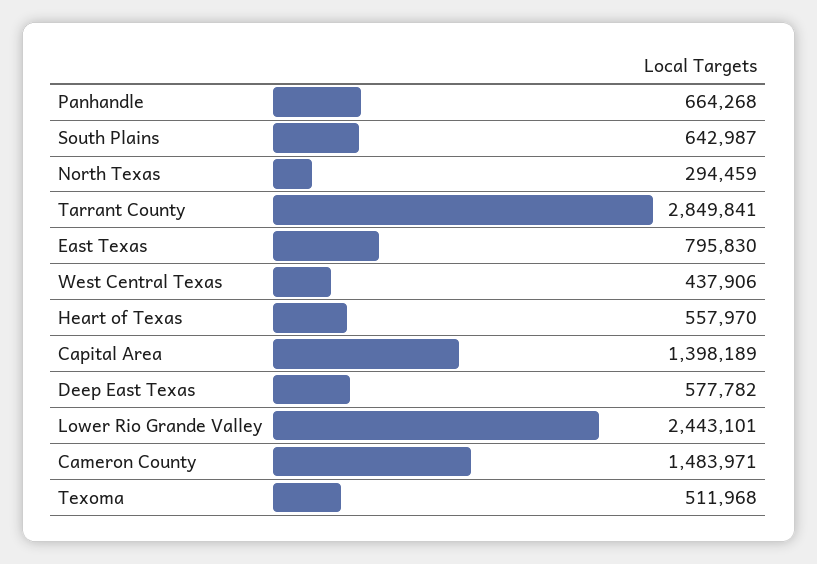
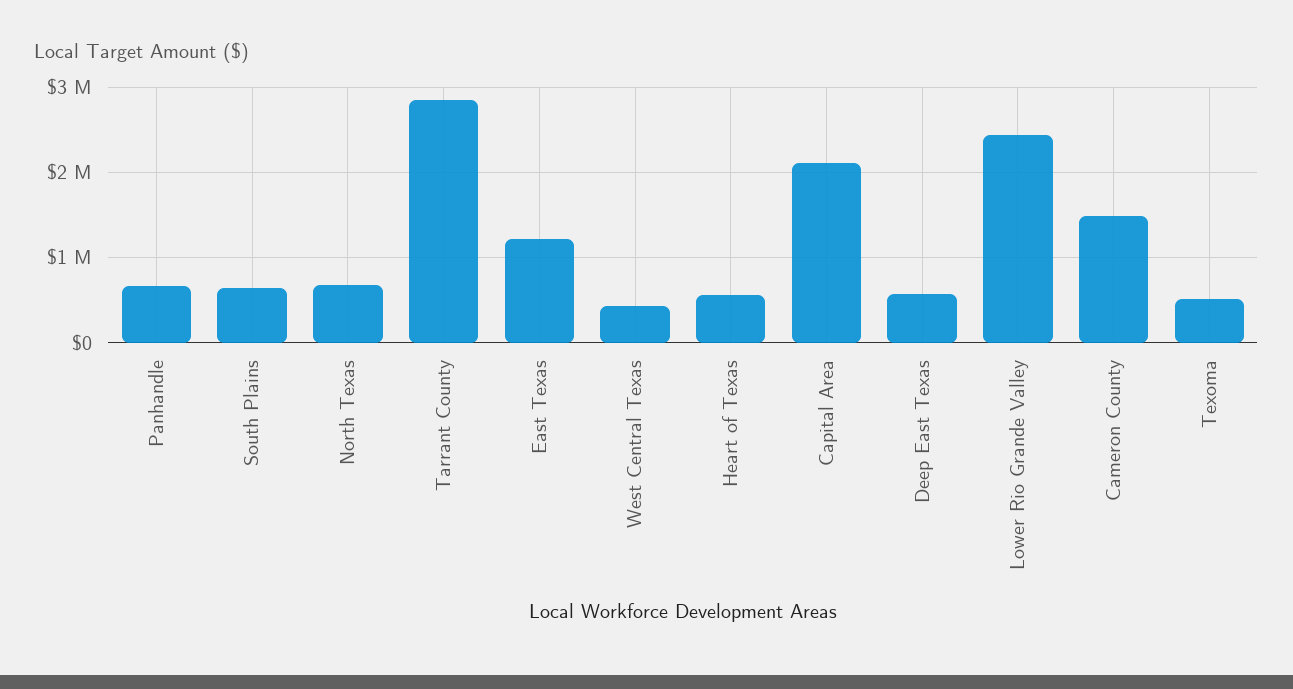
North Texas: 294459 -> 700000
East Texas: 795830 -> 1200000
Capital Area: 1398189 -> 2100000

